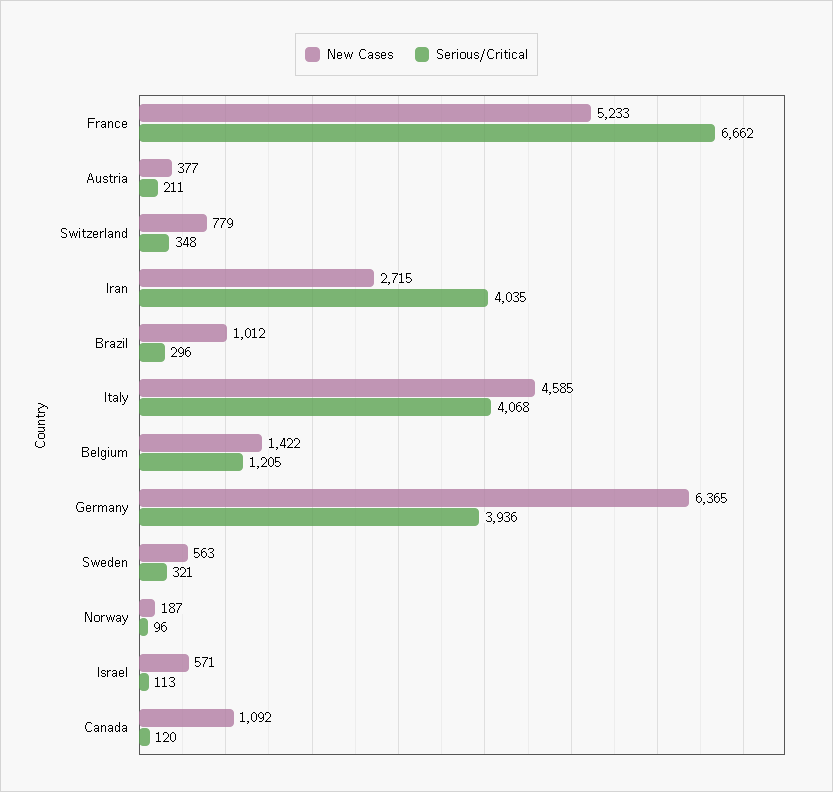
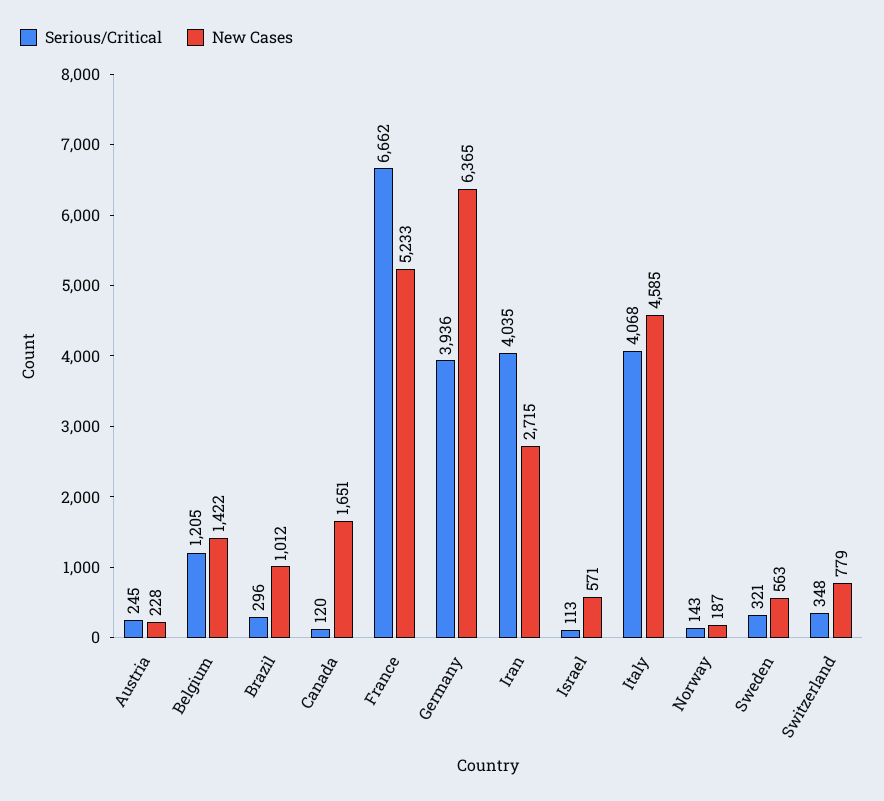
New Cases, Austria: 377 -> 228
Serious/Critical, Austria: 211 -> 245
Serious/Critical, Norway: 96 -> 143
New Cases, Canada: 1092 -> 1651

